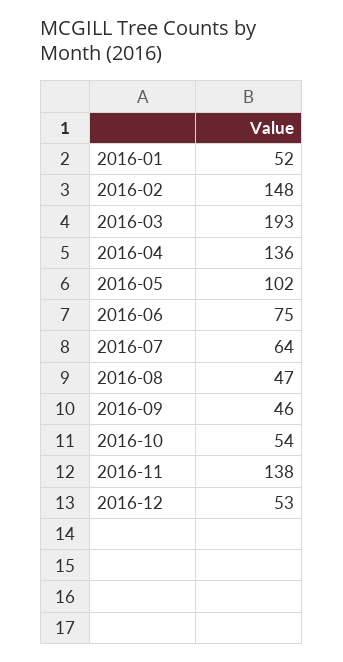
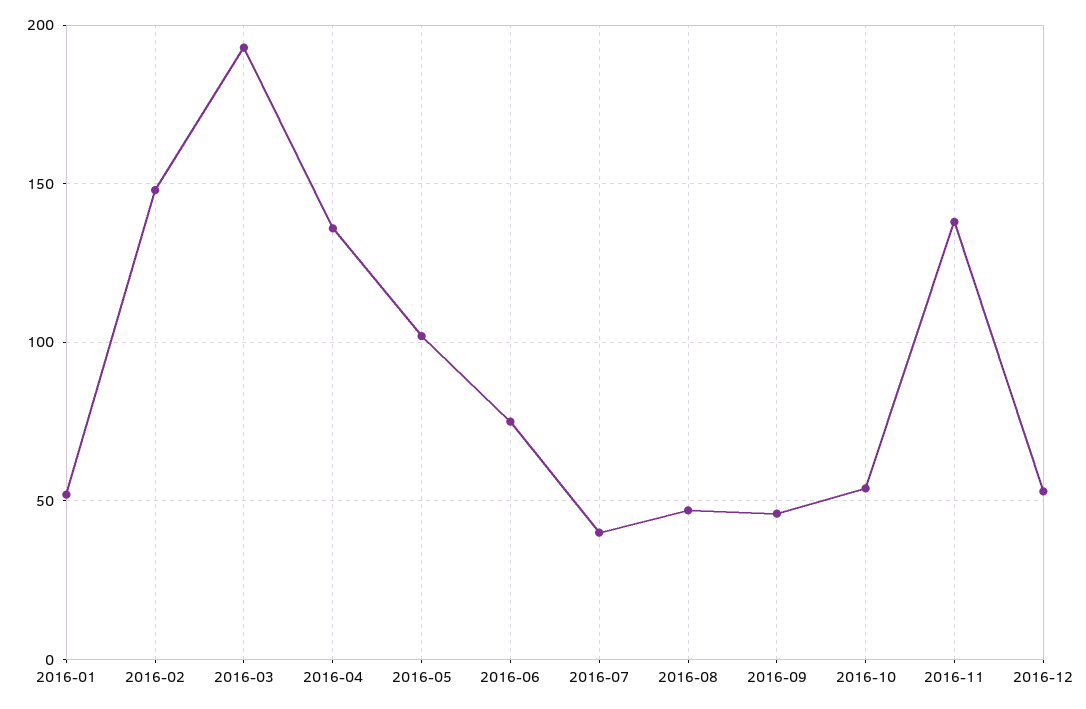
2016-07: 64 -> 40

